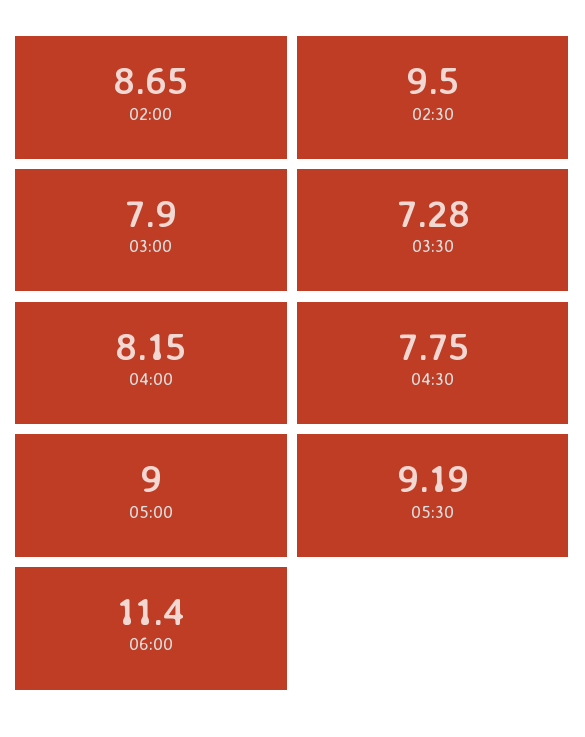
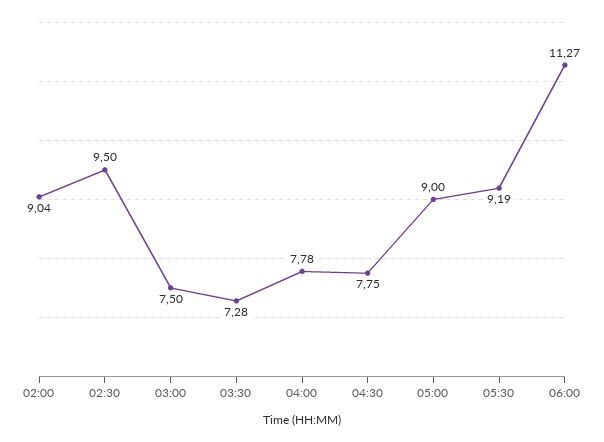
02:00: 8.65 -> 9.04
03:00: 7.9 -> 7.5
04:00: 8.15 -> 7.78
06:00: 11.4 -> 11.27

